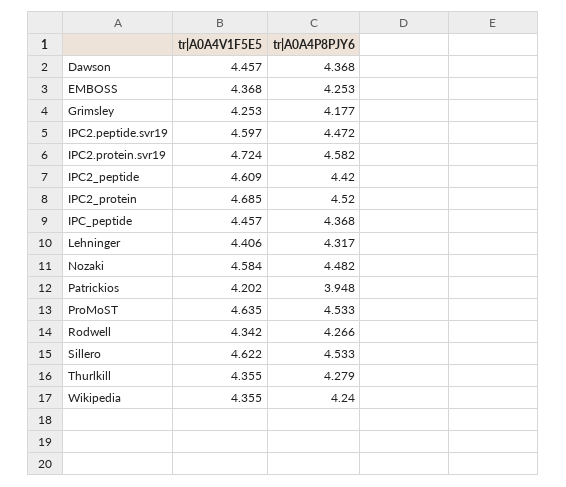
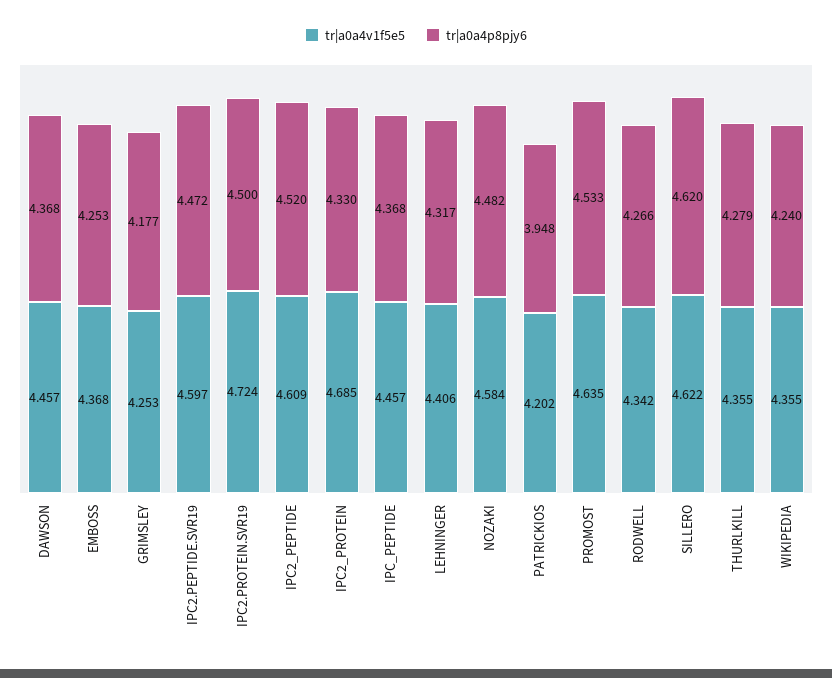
tr|A0A4P8PJY6, IPC2.protein.svr19: 4.582 -> 4.5
tr|A0A4P8PJY6, IPC2_peptide: 4.42 -> 4.52
tr|A0A4P8PJY6, IPC2_protein: 4.52 -> 4.33
tr|A0A4P8PJY6, Sillero: 4.533 -> 4.62

